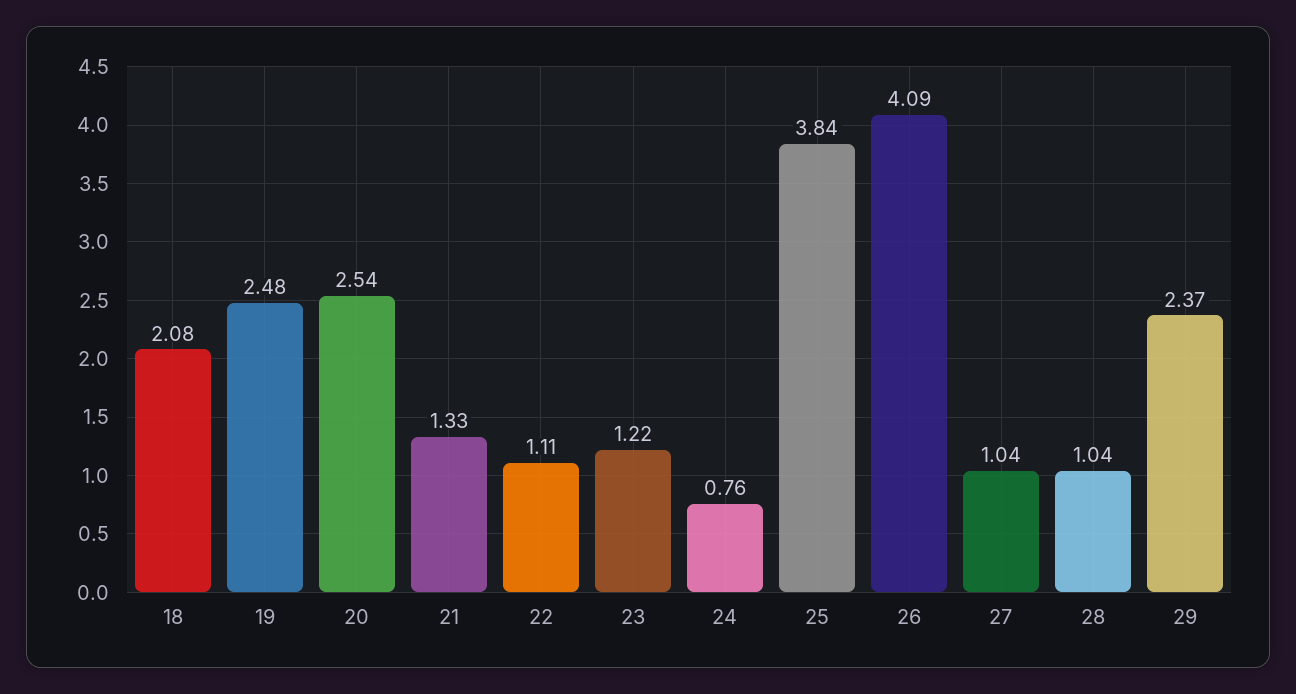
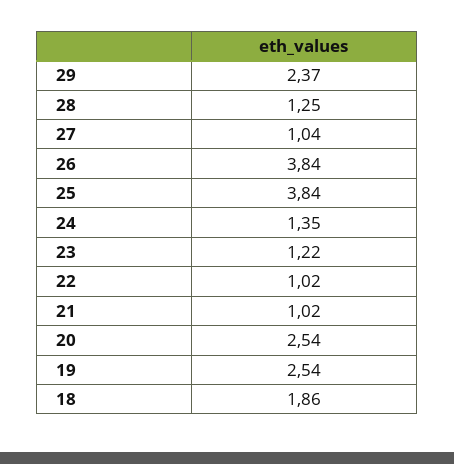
18: 2.08 -> 1.86
19: 2.48 -> 2.54
21: 1.33 -> 1.02
22: 1.11 -> 1.02
24: 0.76 -> 1.35
26: 4.09 -> 3.84
28: 1.04 -> 1.25

